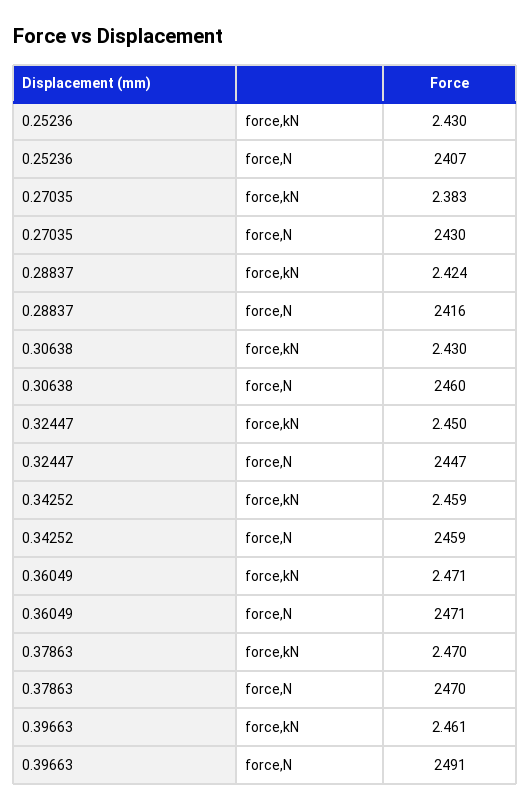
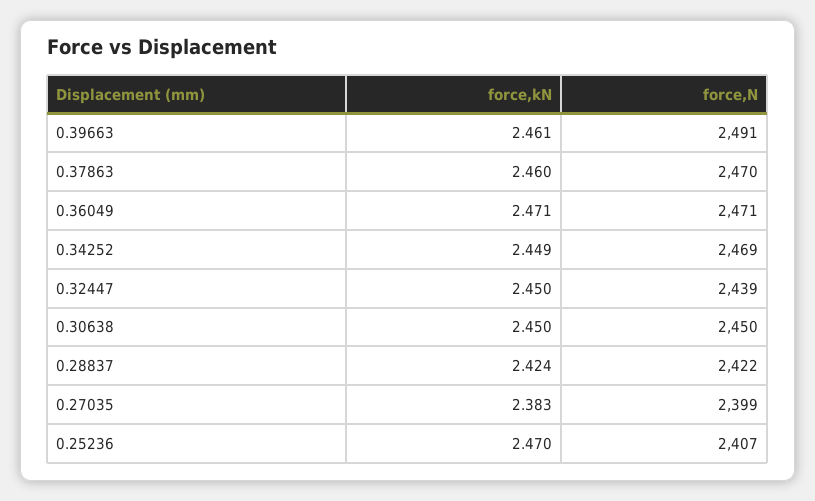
0.25236, force,kN: 2.43 -> 2.47
0.27035, force,N: 2430 -> 2399
0.28837, force,N: 2416 -> 2422
0.30638, force,kN: 2.43 -> 2.45
0.30638, force,N: 2460 -> 2450
0.32447, force,N: 2447 -> 2439
0.34252, force,kN: 2.459 -> 2.449
0.34252, force,N: 2459 -> 2469
0.37863, force,kN: 2.47 -> 2.46

